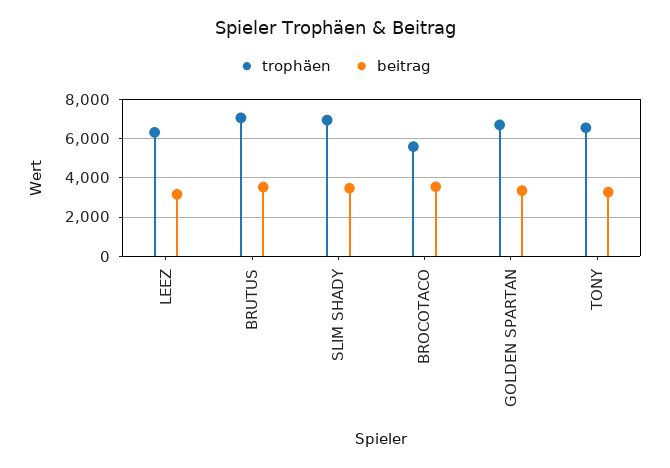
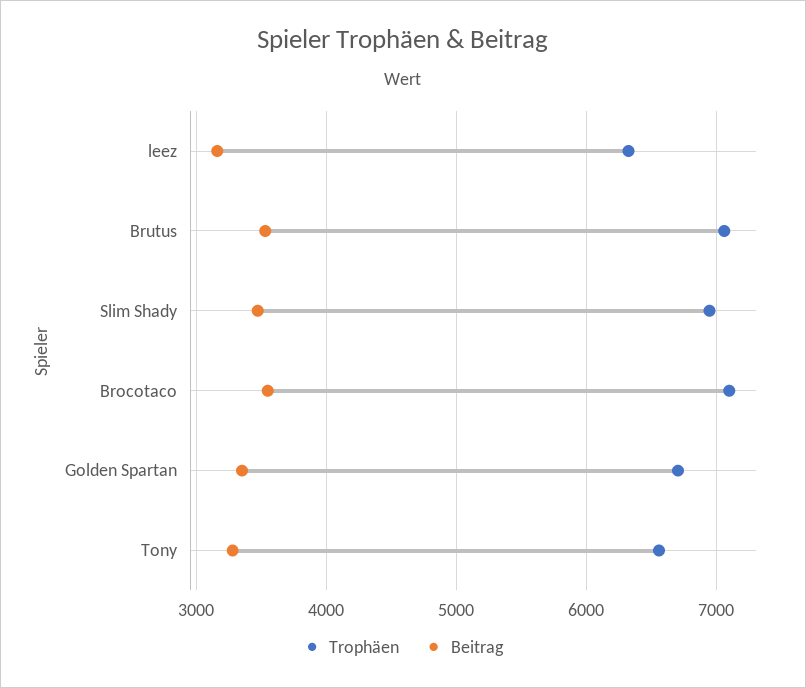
trophäen, BROCOTACO: 5500 -> 7100

